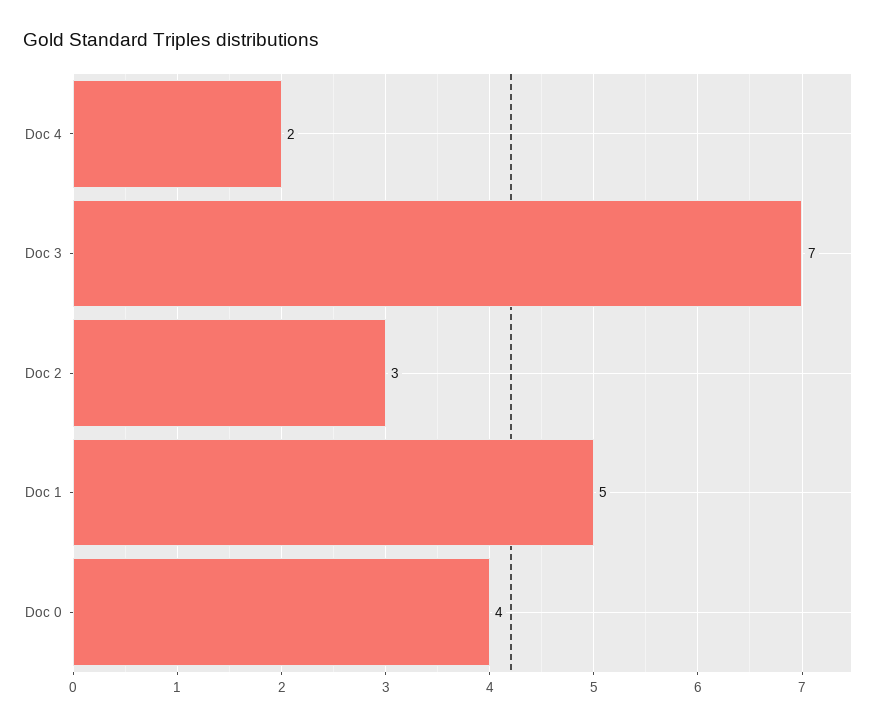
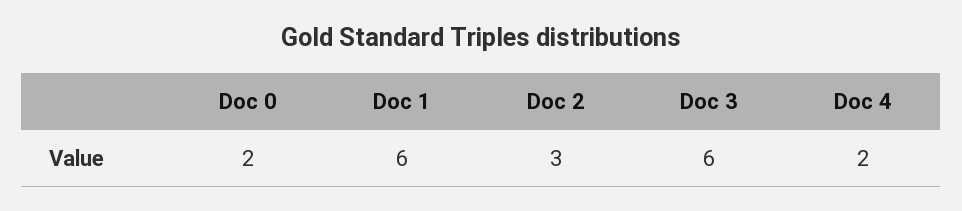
Doc 3: 7 -> 6
Doc 1: 5 -> 6
Doc 0: 4 -> 2

